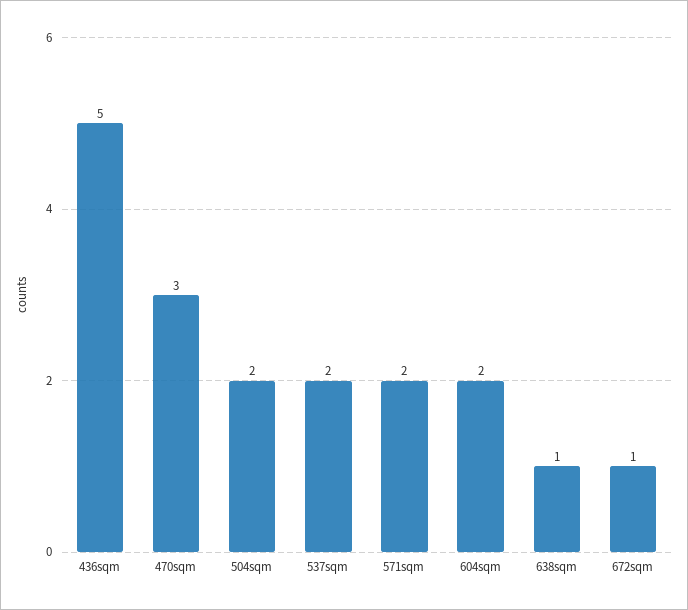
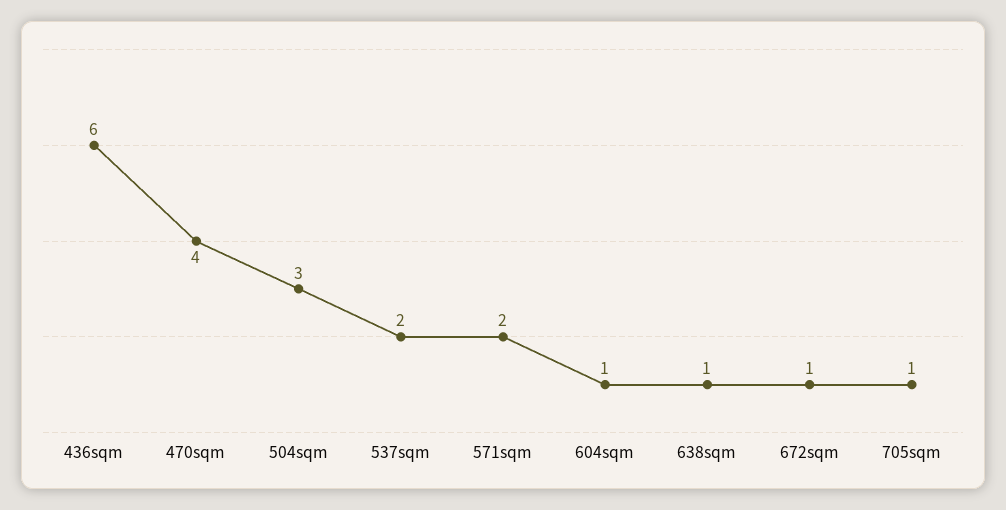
436sqm: 5 -> 6
470sqm: 3 -> 4
504sqm: 2 -> 3
604sqm: 2 -> 1
705sqm: none -> 1

